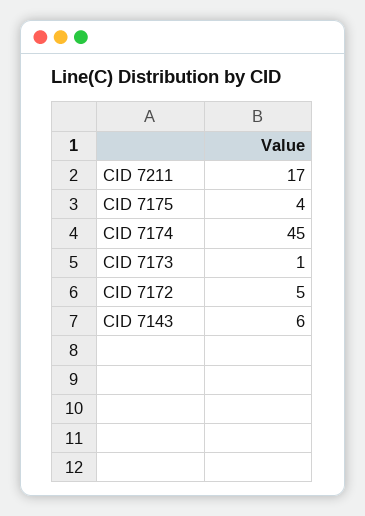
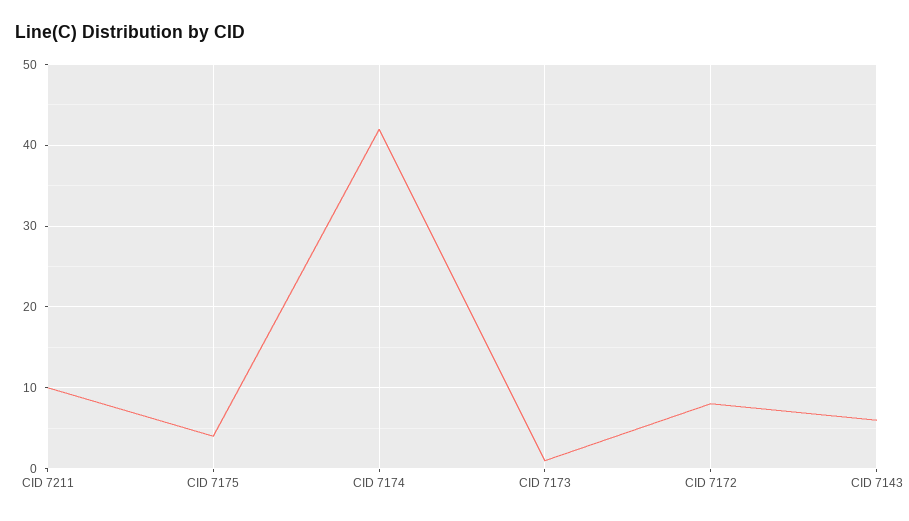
CID 7211: 17 -> 10
CID 7174: 45 -> 42
CID 7172: 5 -> 8

